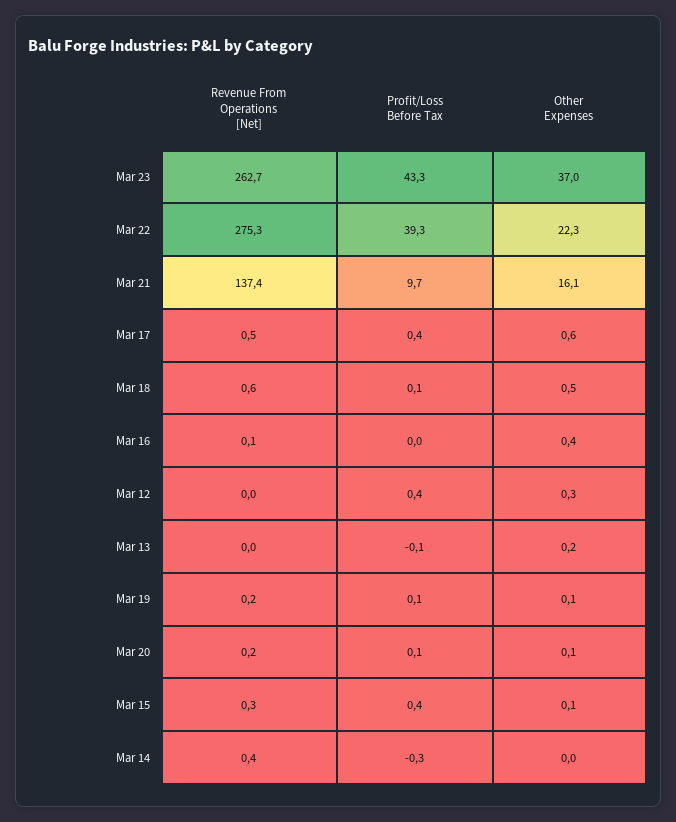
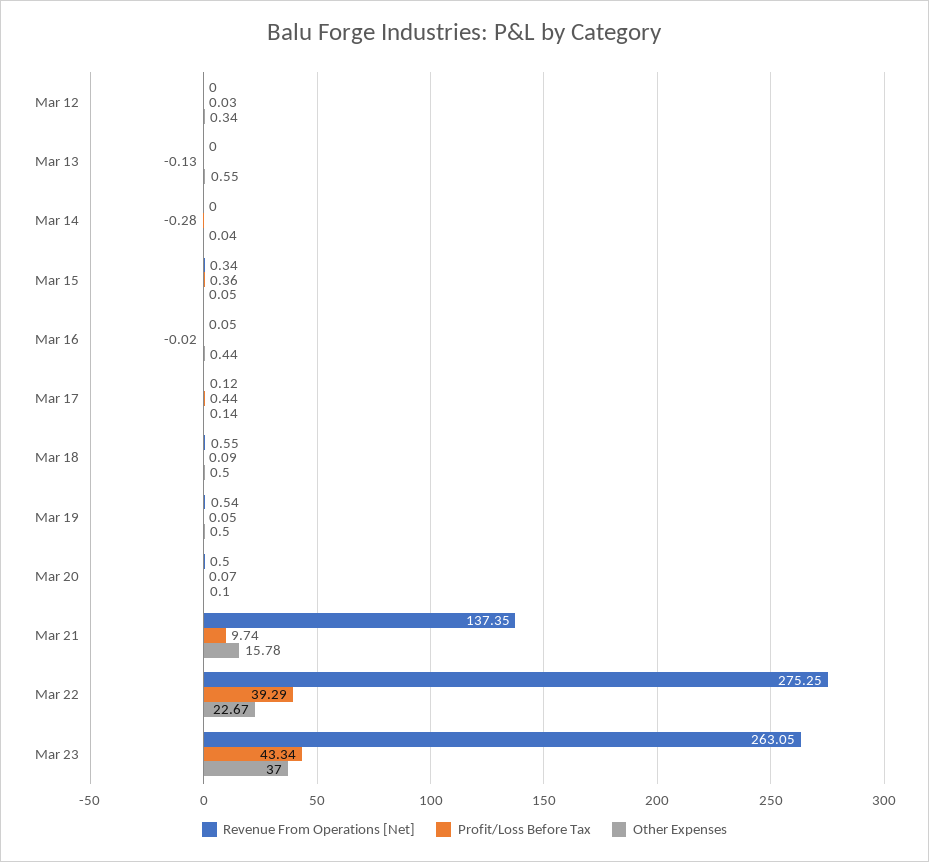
Revenue From Operations [Net], Mar 23: 262.7 -> 263.05
Other Expenses, Mar 22: 22.3 -> 22.67
Other Expenses, Mar 21: 16.1 -> 15.78
Revenue From Operations [Net], Mar 17: 0.5 -> 0.12
Other Expenses, Mar 17: 0.6 -> 0.14
Profit/Loss Before Tax, Mar 12: 0.4 -> 0.03
Other Expenses, Mar 13: 0.2 -> 0.55
Revenue From Operations [Net], Mar 19: 0.2 -> 0.54
Other Expenses, Mar 19: 0.1 -> 0.5
Revenue From Operations [Net], Mar 20: 0.2 -> 0.5
Revenue From Operations [Net], Mar 14: 0.4 -> 0

